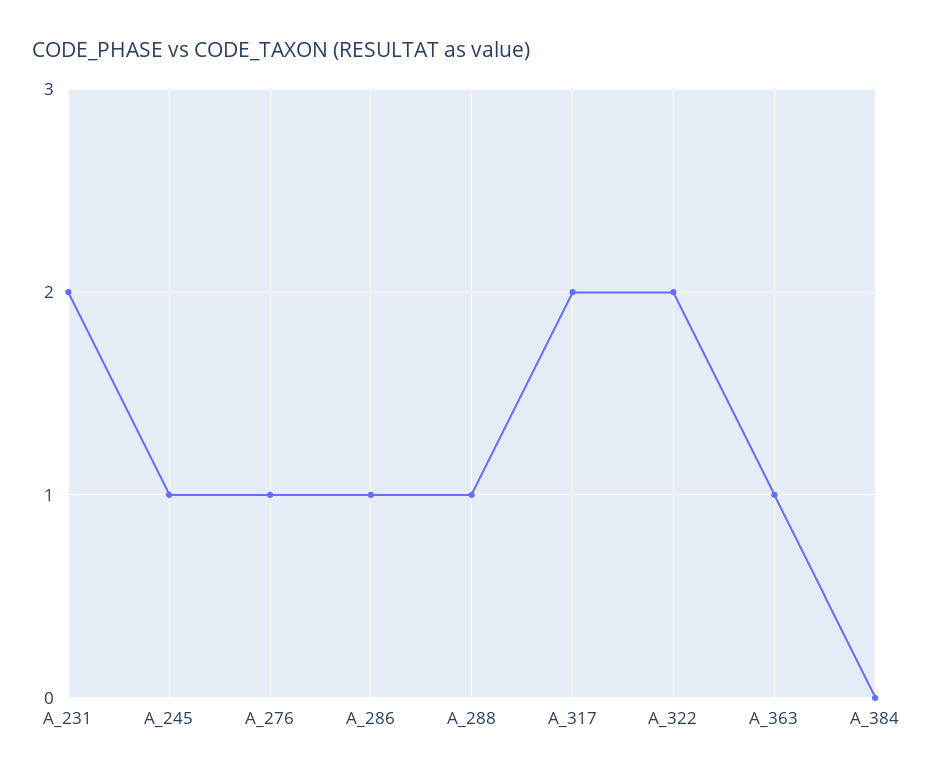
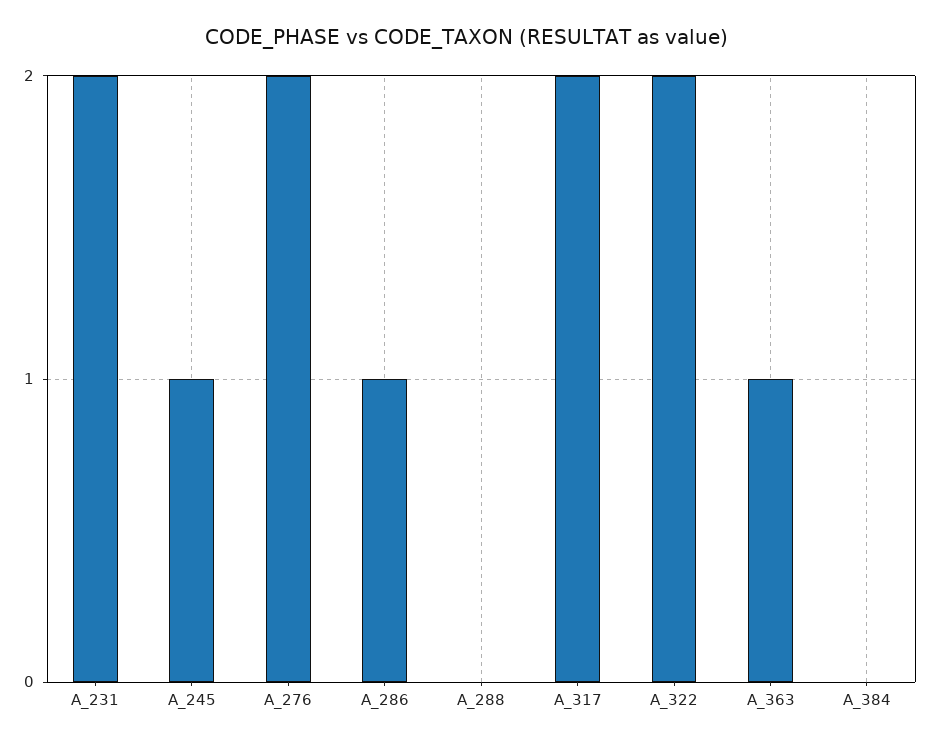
A_276: 1 -> 2
A_288: 1 -> 0

